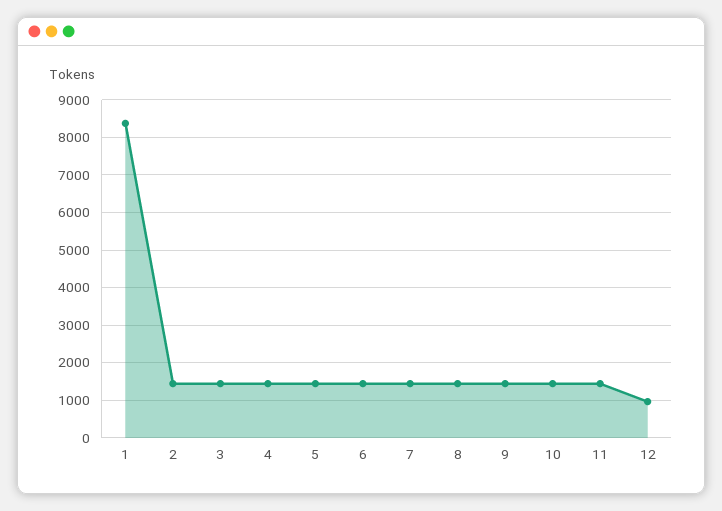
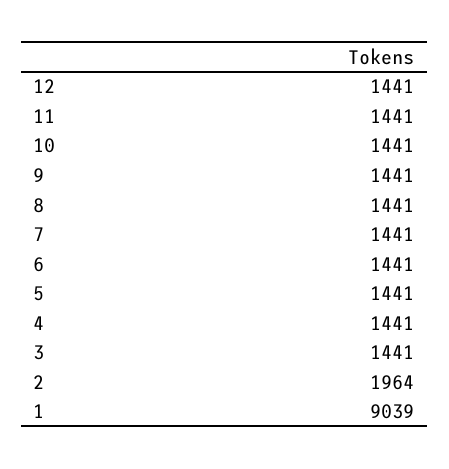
1: 8400 -> 9039
2: 1400 -> 1964
12: 1000 -> 1441

